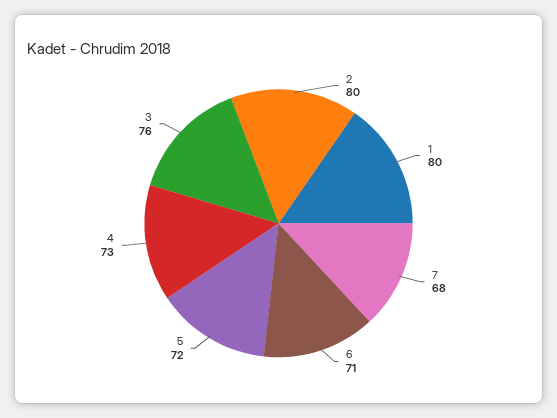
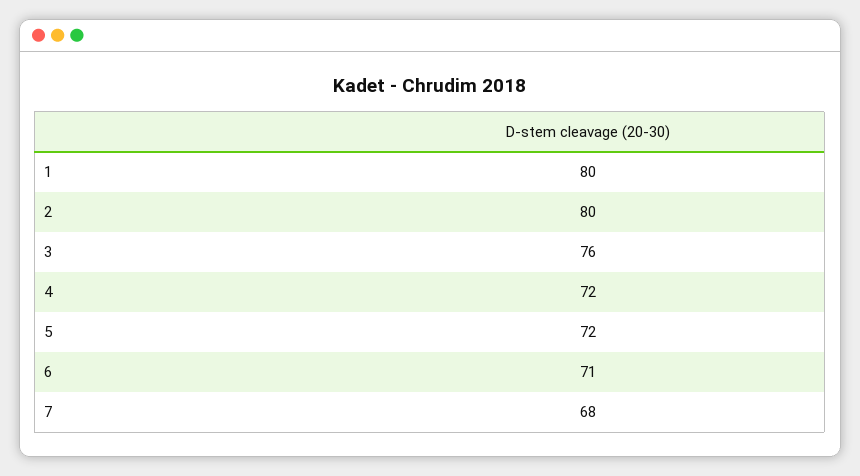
4: 73 -> 72

